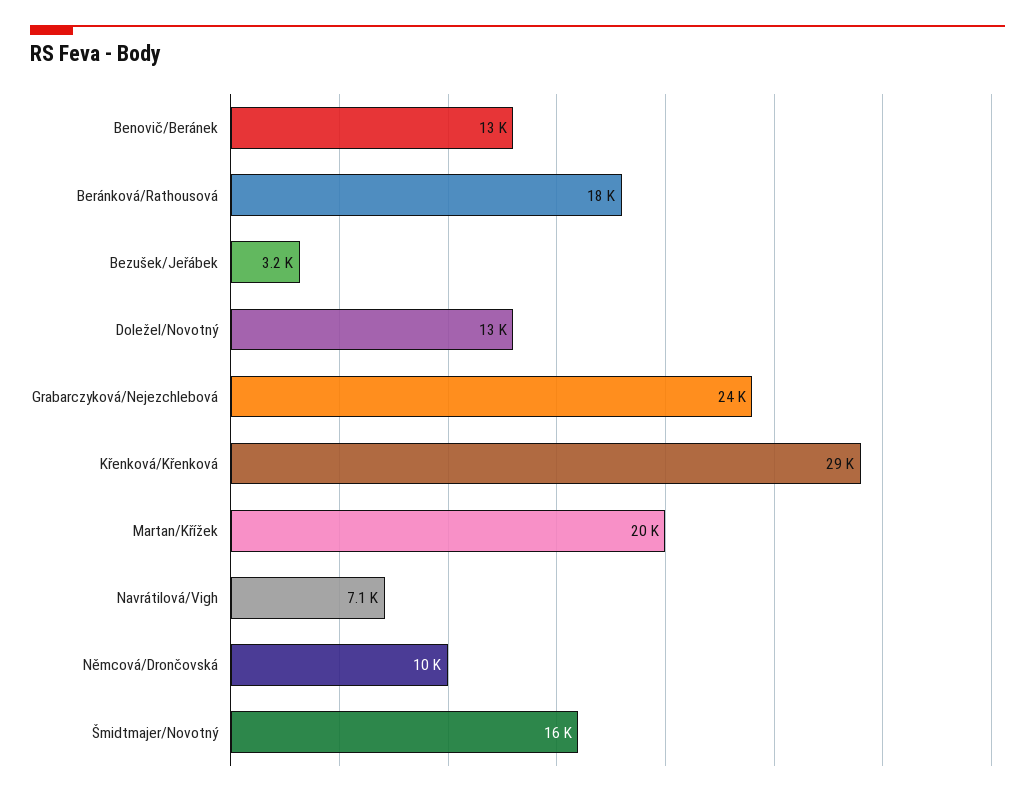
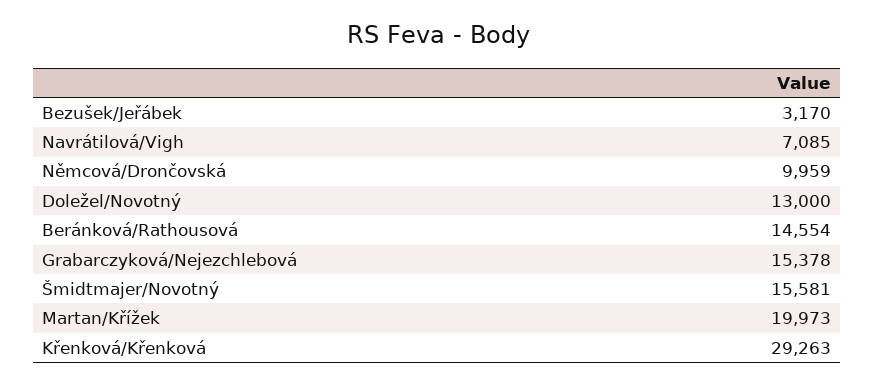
Benovič/Beránek: 13000 -> none
Beránková/Rathousová: 18000 -> 14554
Grabarczyková/Nejezchlebová: 24000 -> 15378

